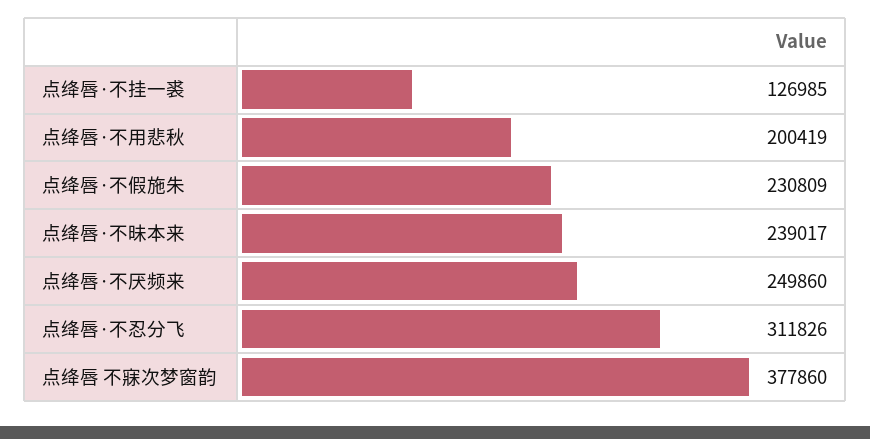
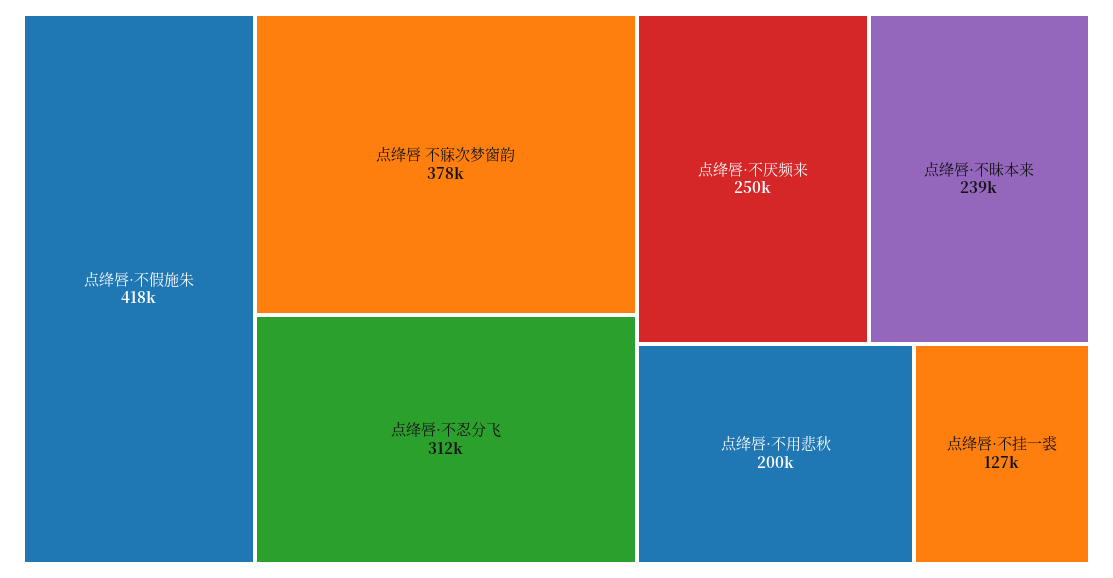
点绛唇·不假施朱: 230809 -> 418000

